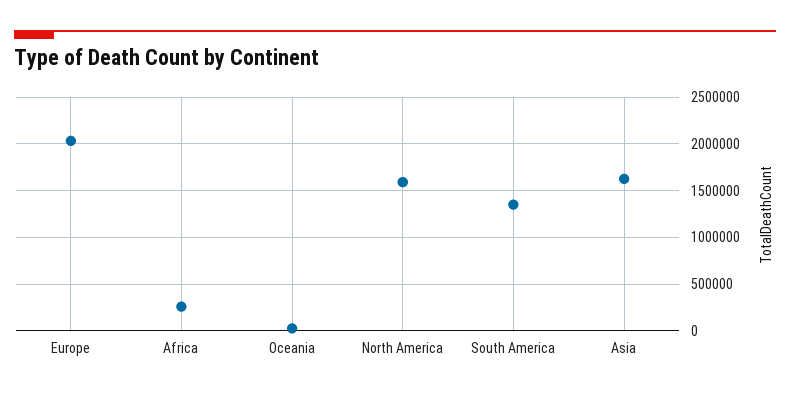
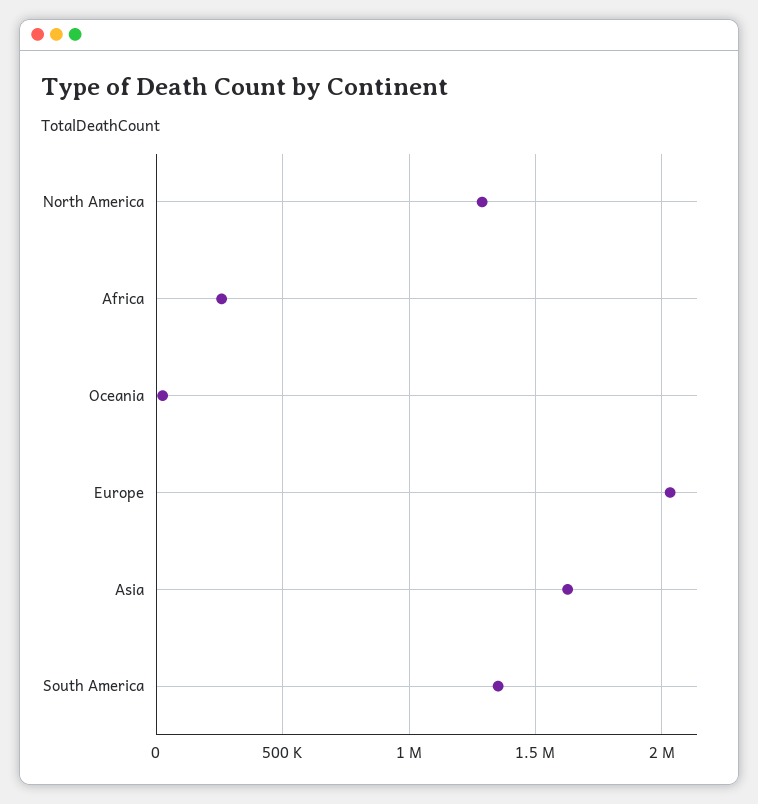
North America: 1600000 -> 1300000

